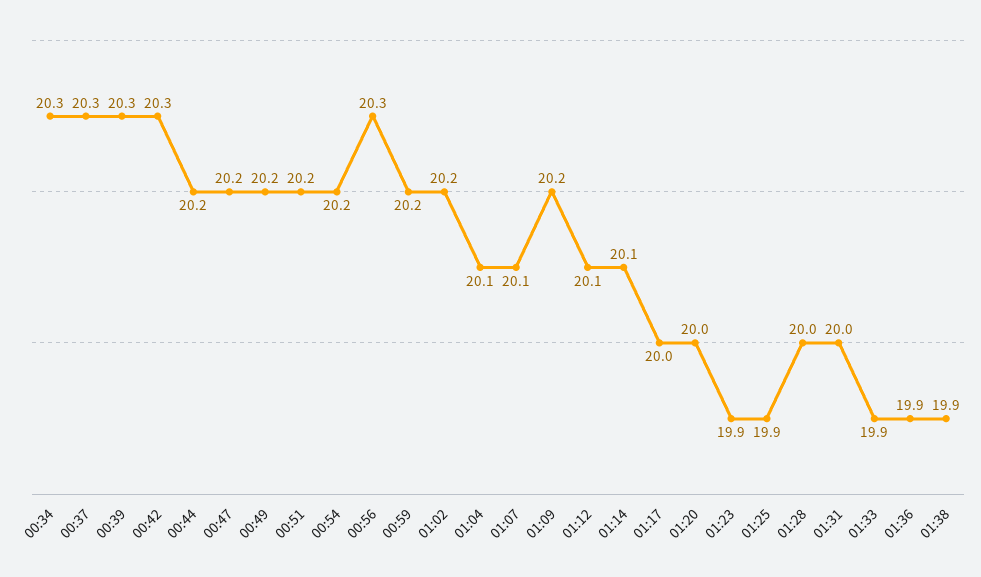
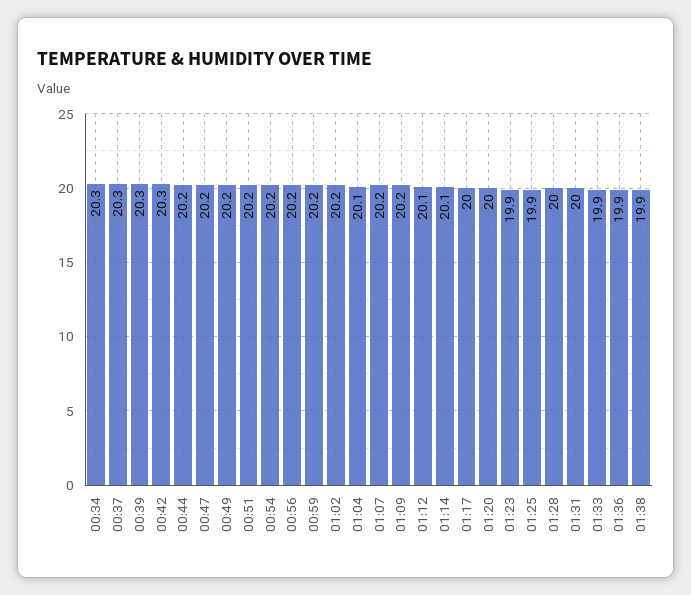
00:56: 20.3 -> 20.2
01:07: 20.1 -> 20.2

